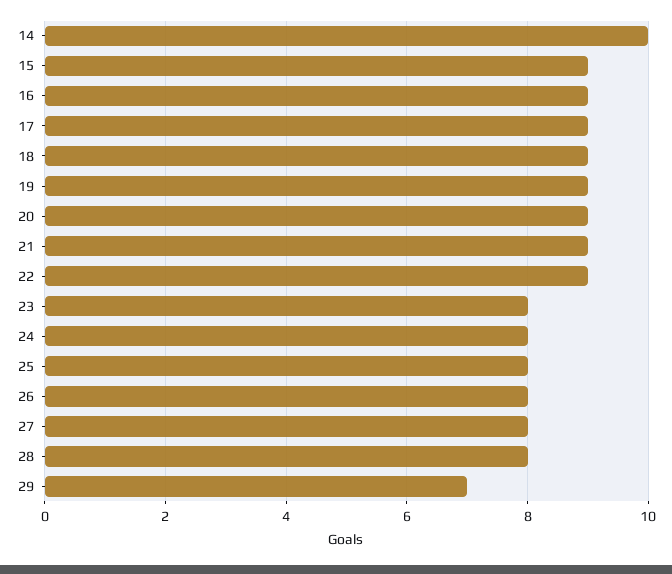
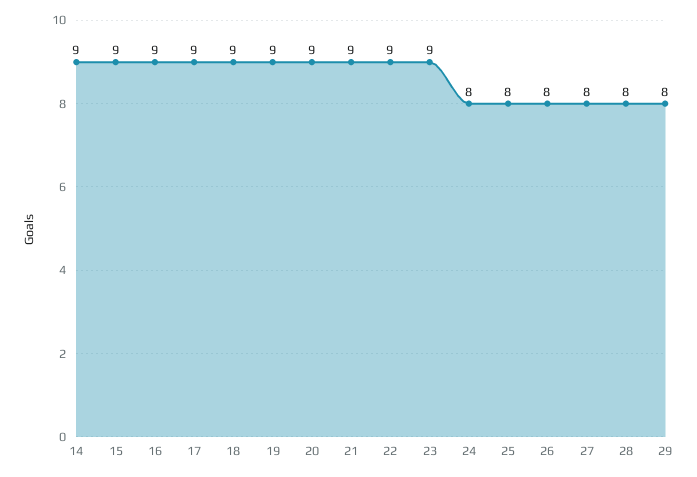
14: 10 -> 9
23: 8 -> 9
29: 7 -> 8

